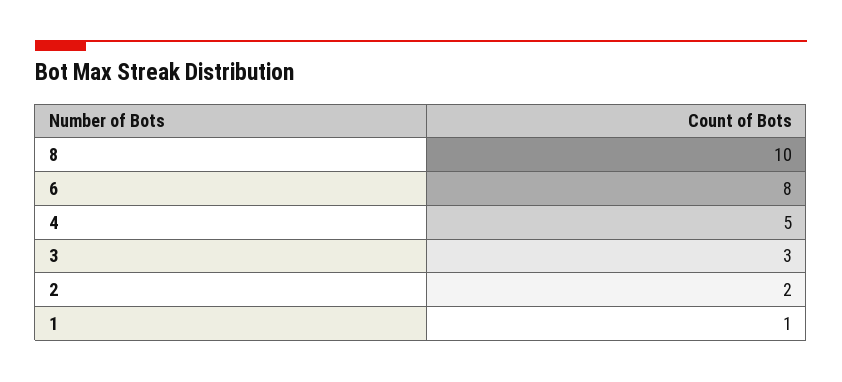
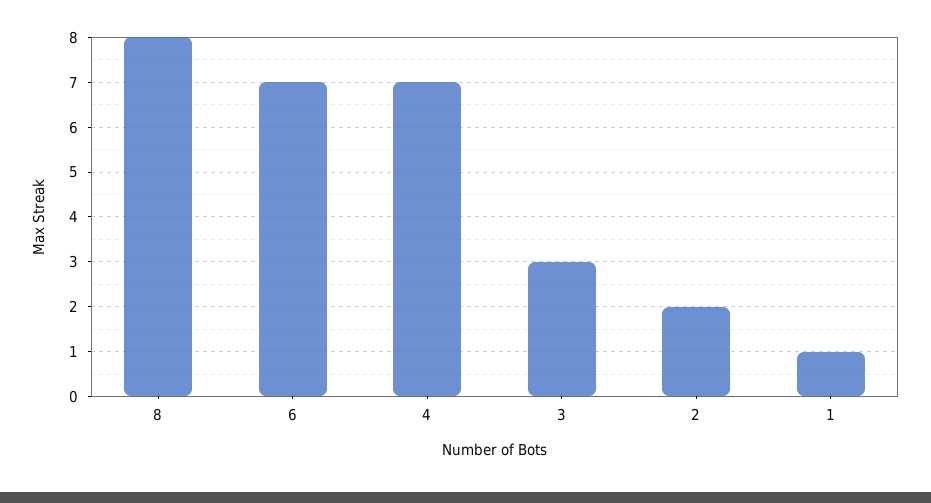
8: 10 -> 8
6: 8 -> 7
4: 5 -> 7

